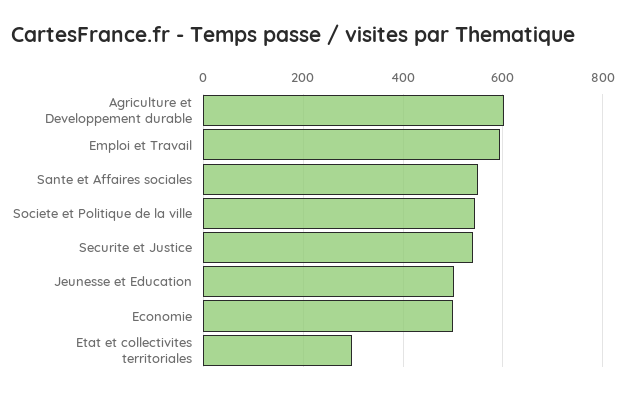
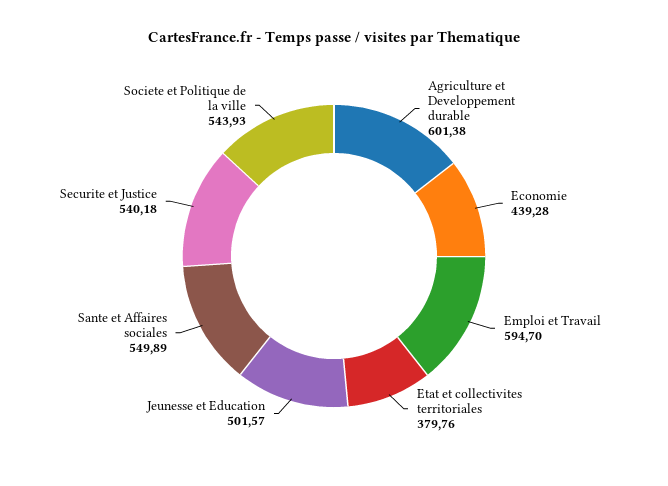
Economie: 500 -> 439.28
Etat et collectivites territoriales: 300 -> 379.76

